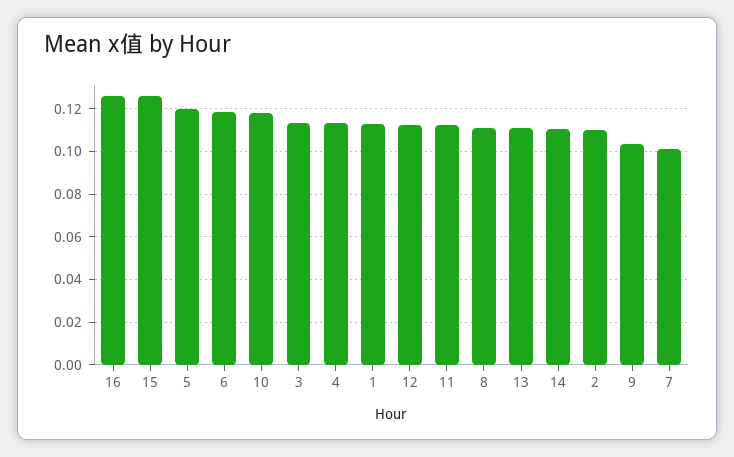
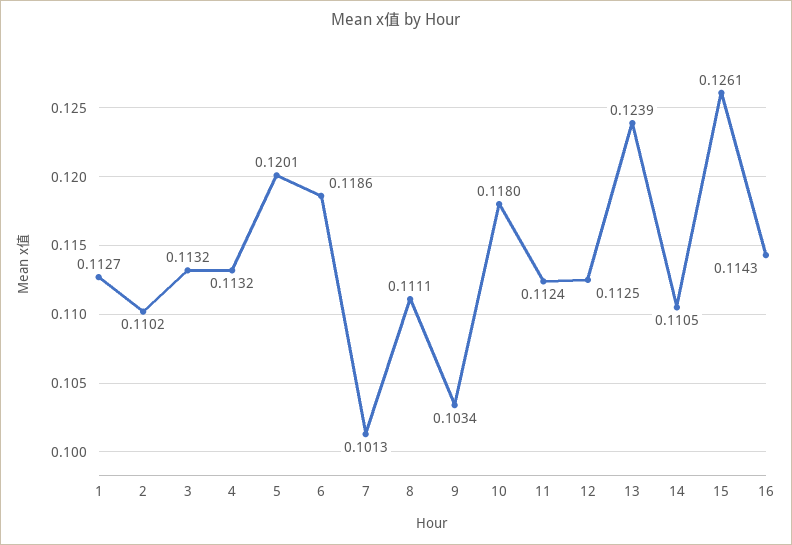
16: 0.125 -> 0.1143
13: 0.11 -> 0.1239

